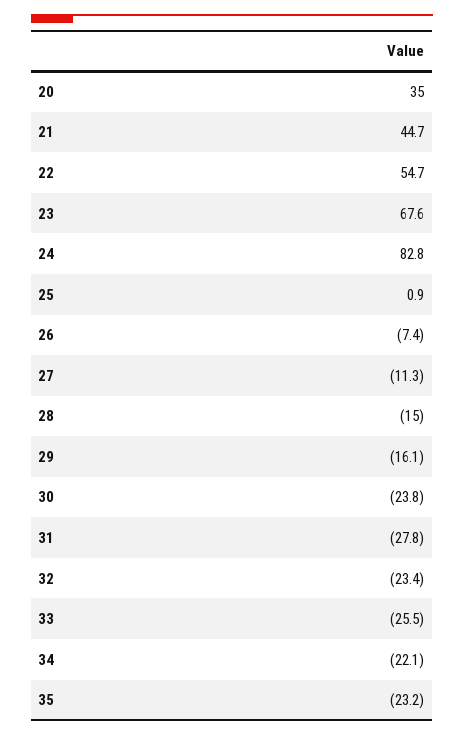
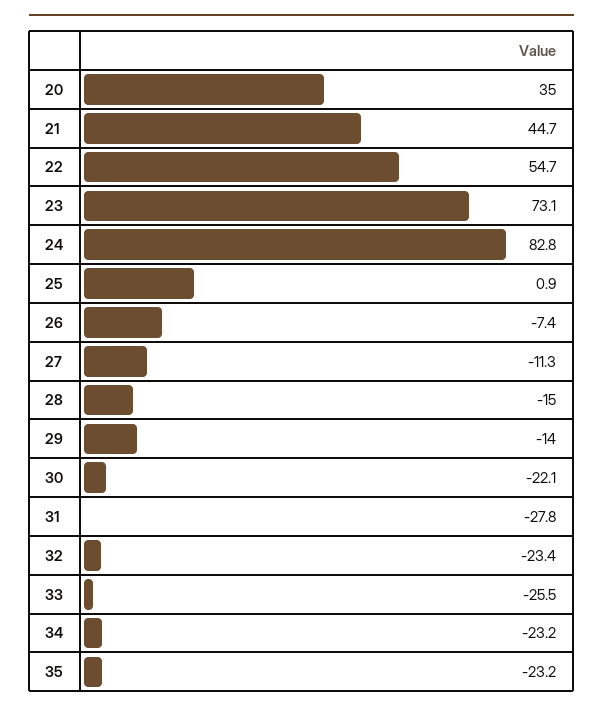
23: 67.6 -> 73.1
29: -16.1 -> -14
30: -23.8 -> -22.1
34: -22.1 -> -23.2

